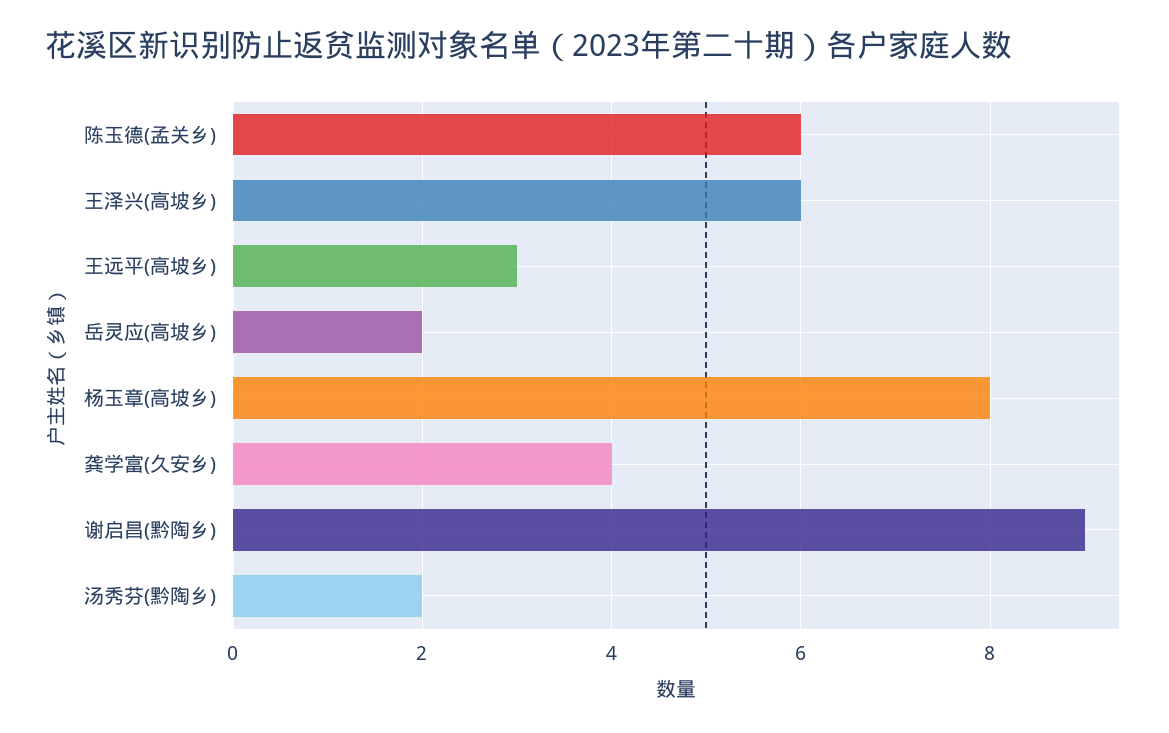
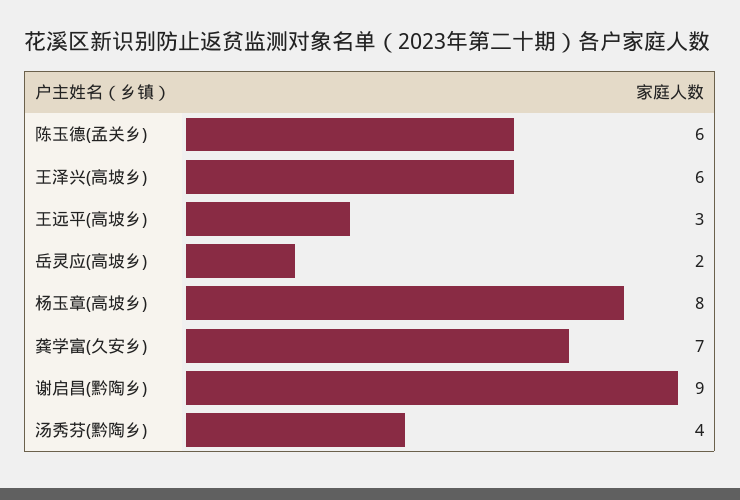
龚学富(久安乡): 4 -> 7
汤秀芬(黔陶乡): 2 -> 4

